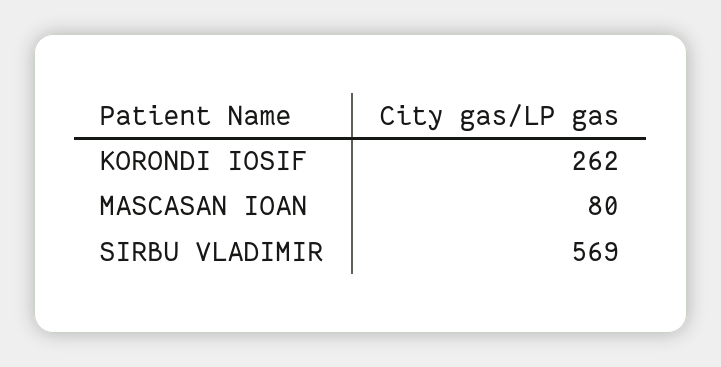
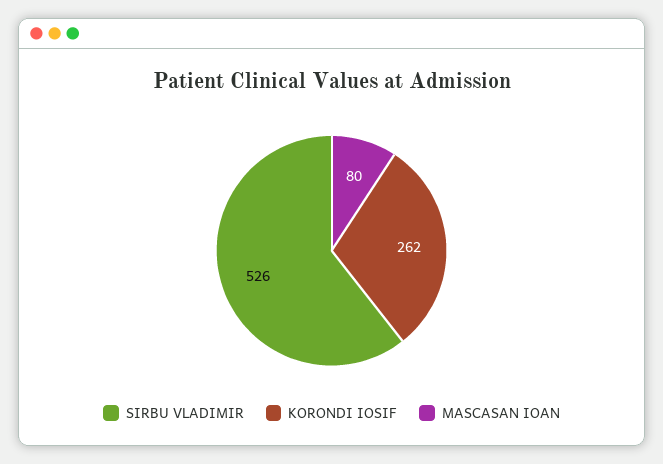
SIRBU VLADIMIR: 569 -> 526

